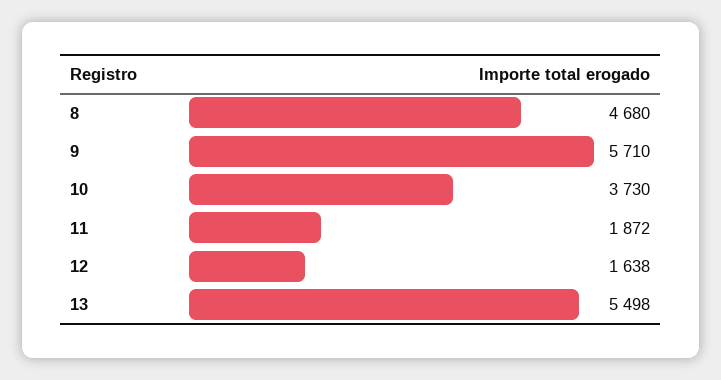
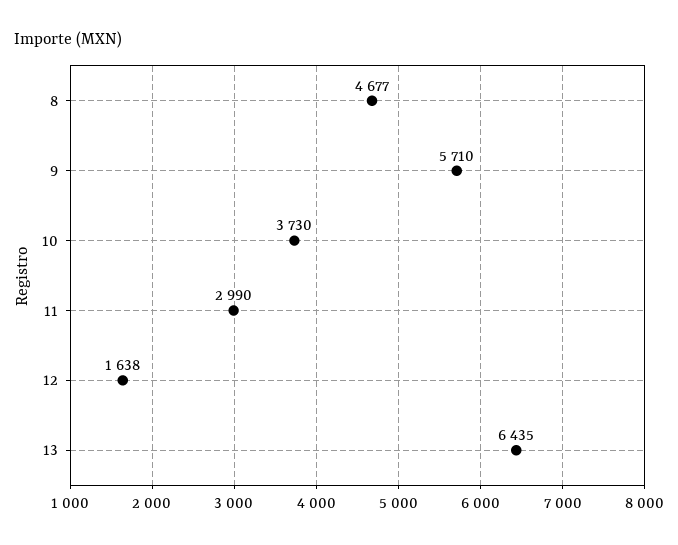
8: 4680 -> 4677
11: 1872 -> 2990
13: 5498 -> 6435

